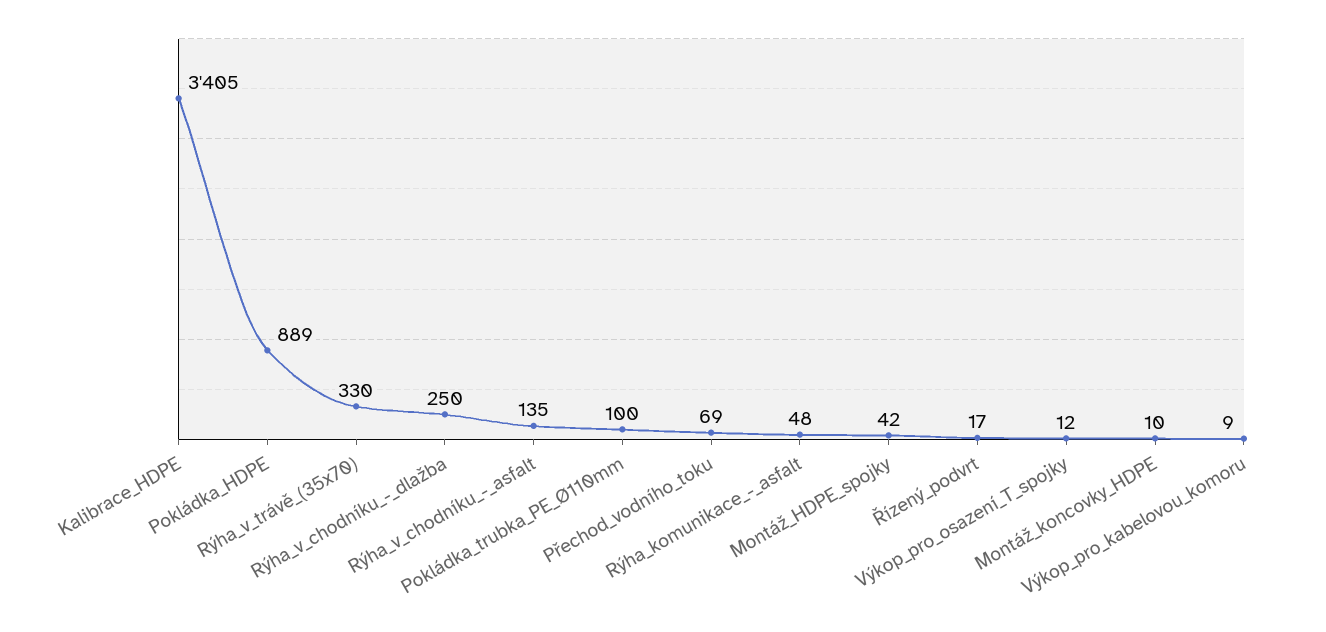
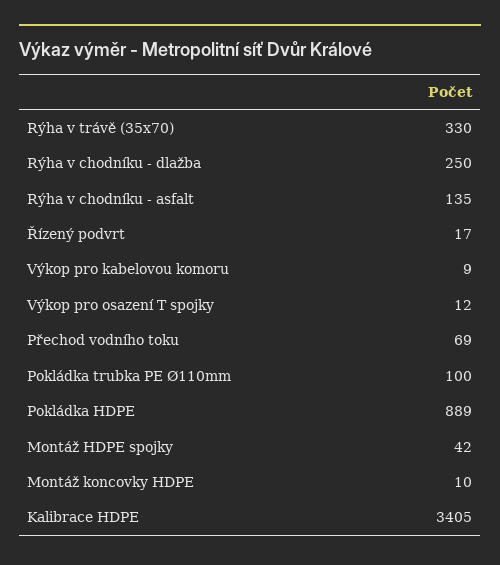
Rýha_komunikace_-_asfalt: 48 -> none

